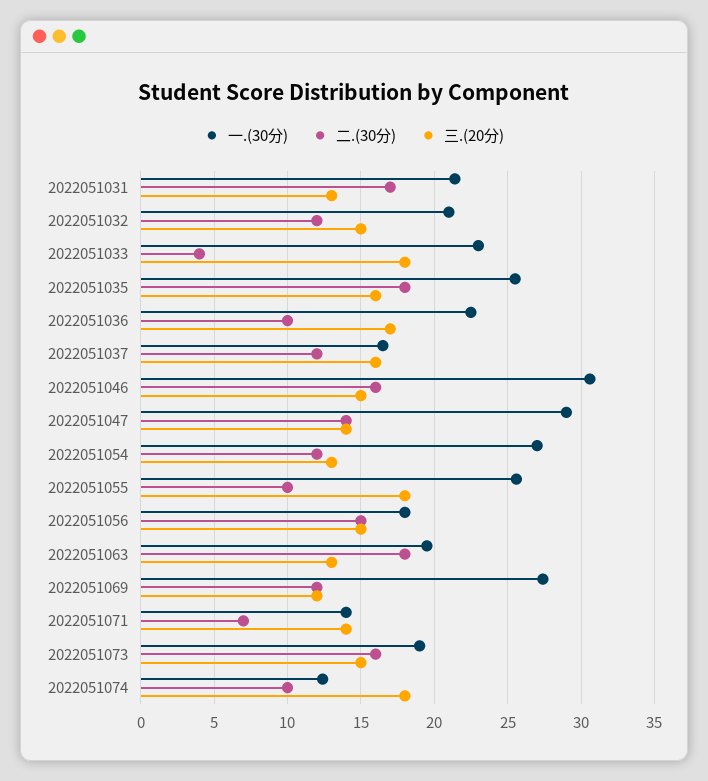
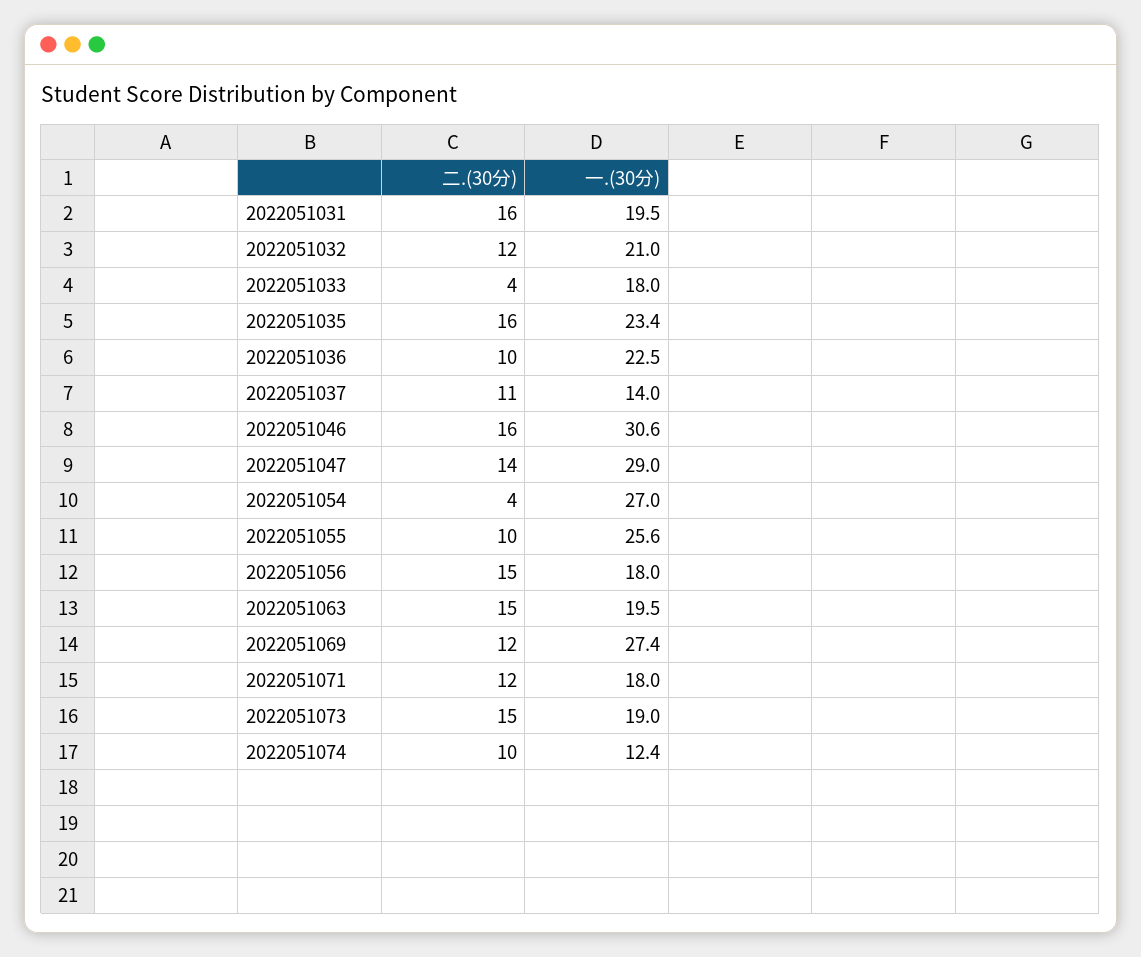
一.(30分), 2022051031: 21.5 -> 19.5
二.(30分), 2022051031: 17 -> 16
三.(20分), 2022051031: 13 -> none
三.(20分), 2022051032: 15 -> none
一.(30分), 2022051033: 23 -> 18
三.(20分), 2022051033: 18 -> none
一.(30分), 2022051035: 25.5 -> 23.4
二.(30分), 2022051035: 18 -> 16
三.(20分), 2022051035: 16 -> none
三.(20分), 2022051036: 17 -> none
一.(30分), 2022051037: 16.5 -> 14
二.(30分), 2022051037: 12 -> 11
三.(20分), 2022051037: 16 -> none
三.(20分), 2022051046: 15 -> none
三.(20分), 2022051047: 14 -> none
二.(30分), 2022051054: 12 -> 4
三.(20分), 2022051054: 13 -> none
三.(20分), 2022051055: 18 -> none
三.(20分), 2022051056: 15 -> none
二.(30分), 2022051063: 18 -> 15
三.(20分), 2022051063: 13 -> none
三.(20分), 2022051069: 12 -> none
一.(30分), 2022051071: 14 -> 18
二.(30分), 2022051071: 7 -> 12
三.(20分), 2022051071: 14 -> none
二.(30分), 2022051073: 16 -> 15
三.(20分), 2022051073: 15 -> none
三.(20分), 2022051074: 18 -> none

